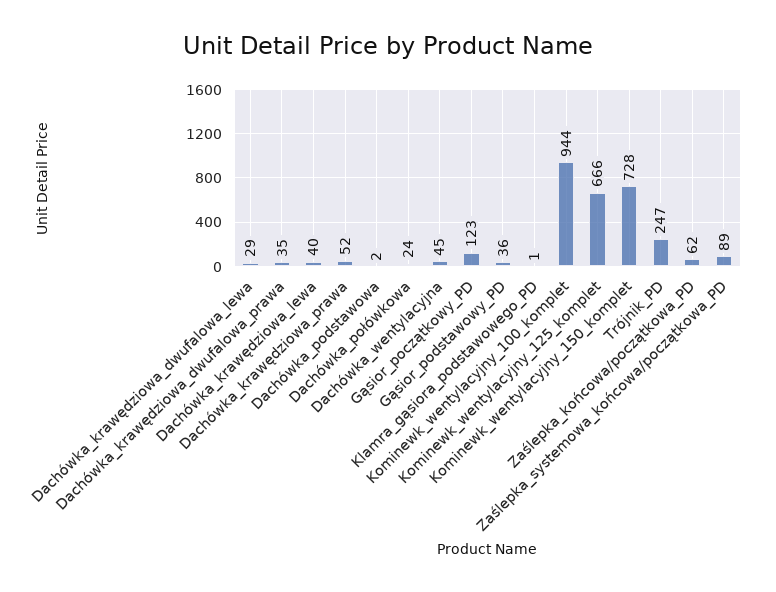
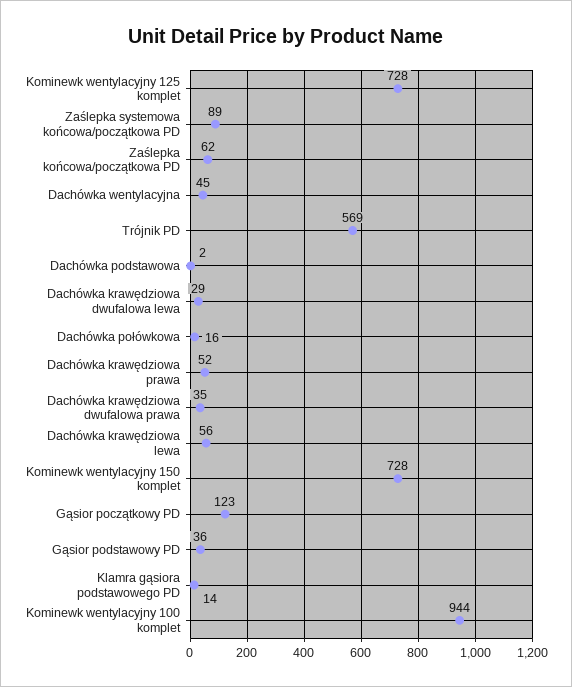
Dachówka_krawędziowa_lewa: 40 -> 56
Dachówka_połówkowa: 24 -> 16
Klamra_gąsiora_podstawowego_PD: 1 -> 14
Kominewk_wentylacyjny_125_komplet: 666 -> 728
Trójnik_PD: 247 -> 569

